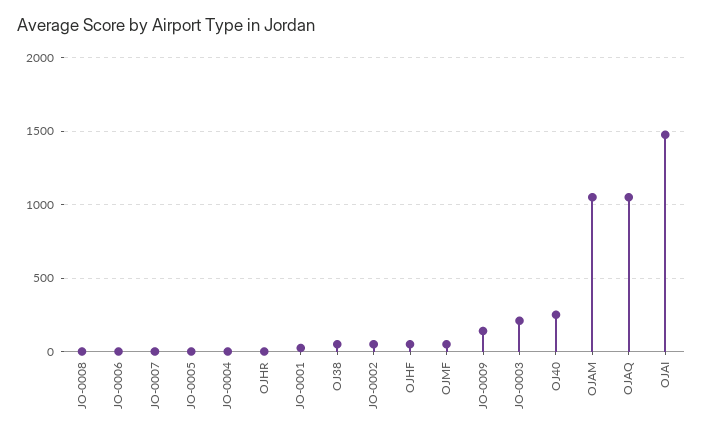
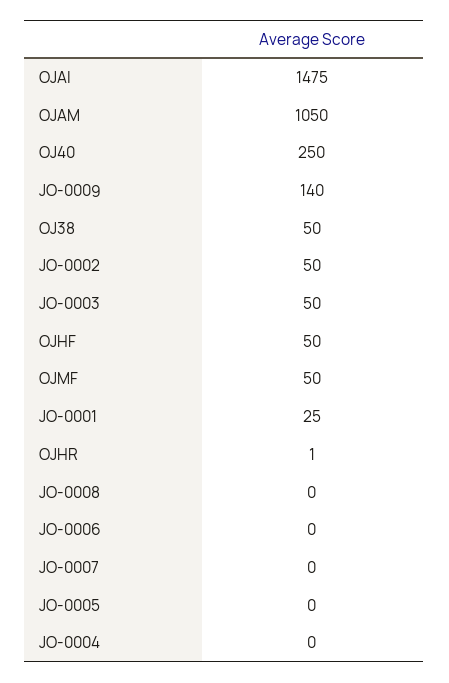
JO-0003: 200 -> 50
OJAQ: 1050 -> none

